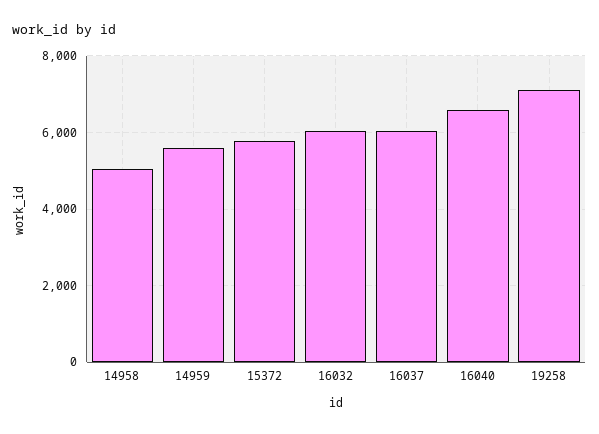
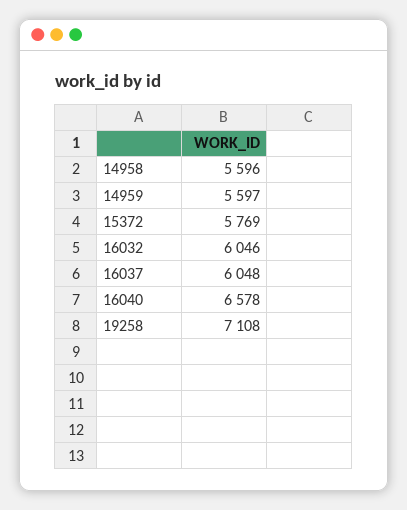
14958: 5000 -> 5596

